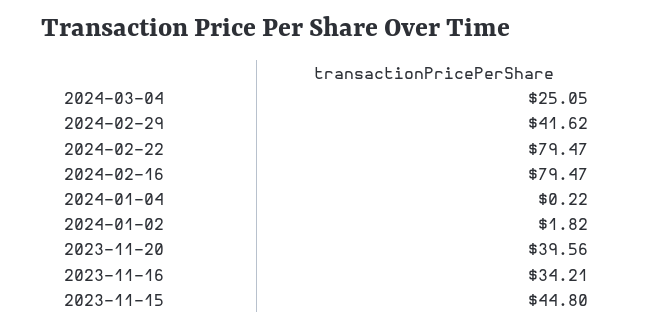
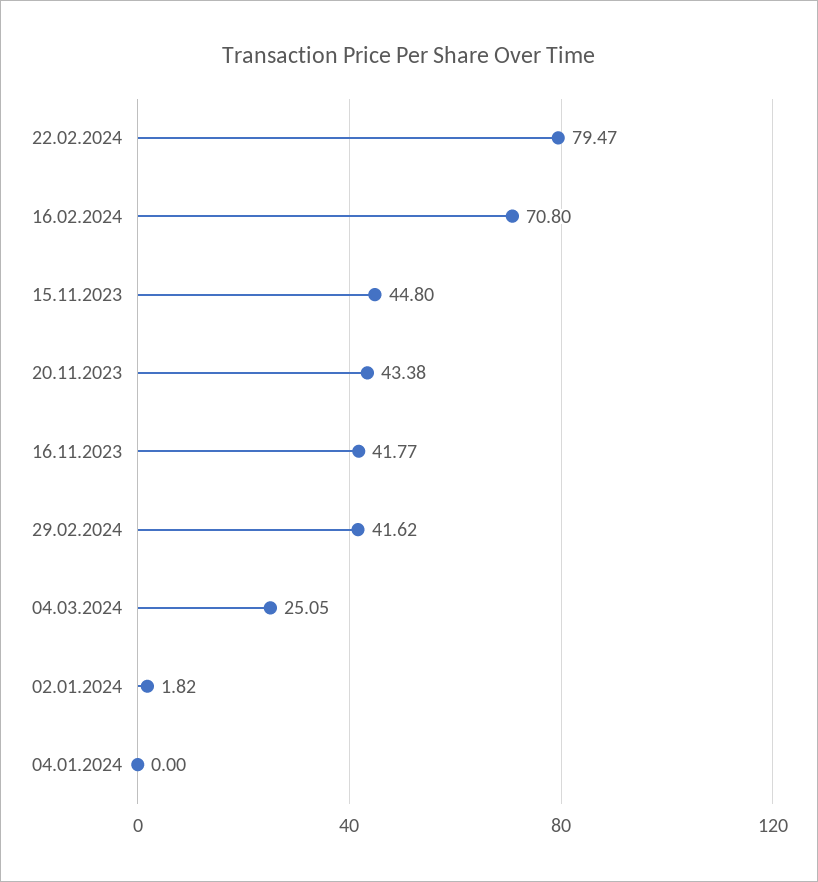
2024-02-16: 79.47 -> 70.8
2024-01-04: 0.22 -> 0
2023-11-20: 39.56 -> 43.38
2023-11-16: 34.21 -> 41.77

